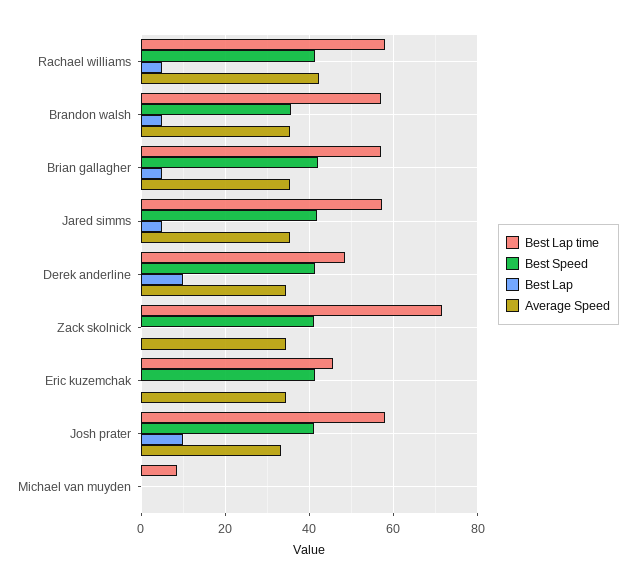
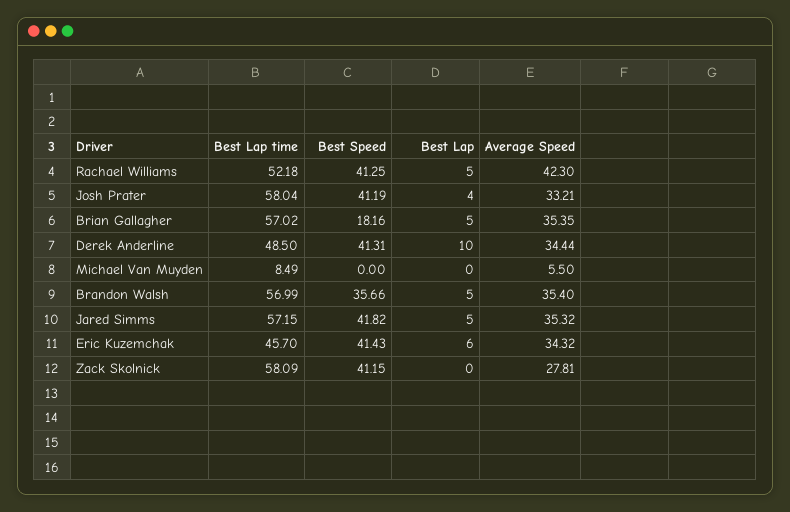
Best Lap time, Rachael williams: 58 -> 52.18
Best Speed, Brian gallagher: 42 -> 18.16
Best Lap time, Zack skolnick: 72 -> 58.09
Average Speed, Zack skolnick: 34 -> 27.81
Best Lap, Eric kuzemchak: 0 -> 6
Best Lap, Josh prater: 10 -> 4
Average Speed, Michael van muyden: 0 -> 5.5

